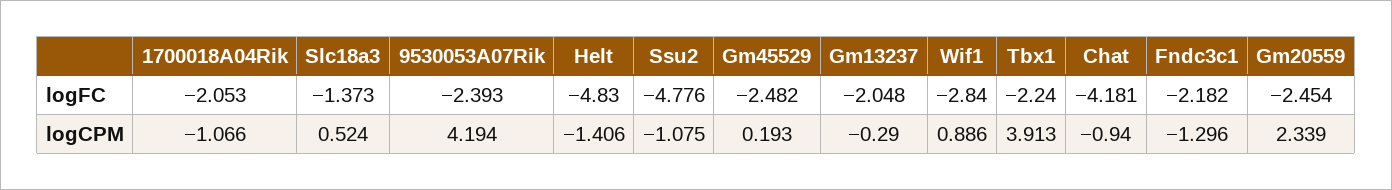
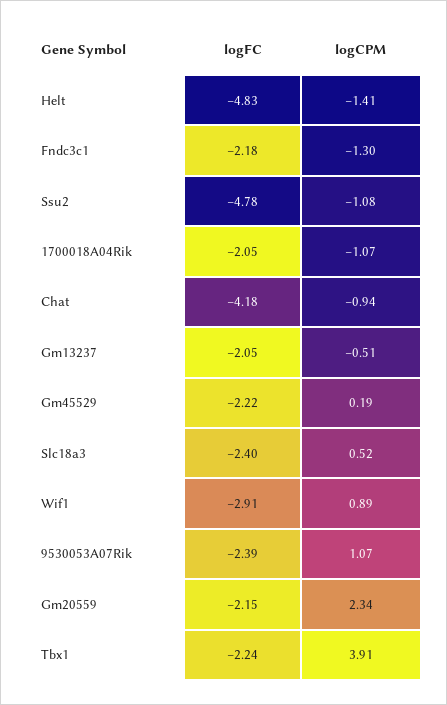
Slc18a3, logFC: -1.373 -> -2.4
Gm45529, logFC: -2.482 -> -2.22
Wif1, logFC: -2.84 -> -2.91
Gm20559, logFC: -2.454 -> -2.15
9530053A07Rik, logCPM: 4.194 -> 1.07
Gm13237, logCPM: -0.29 -> -0.51

